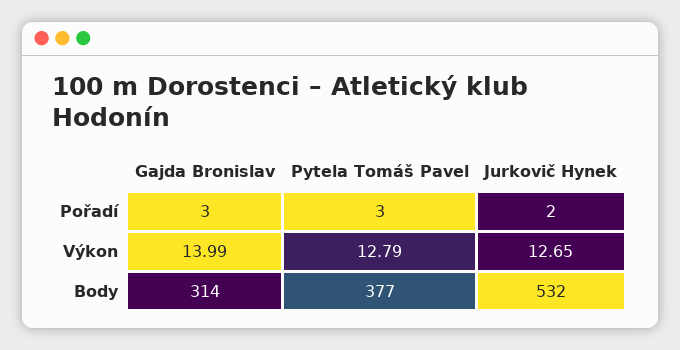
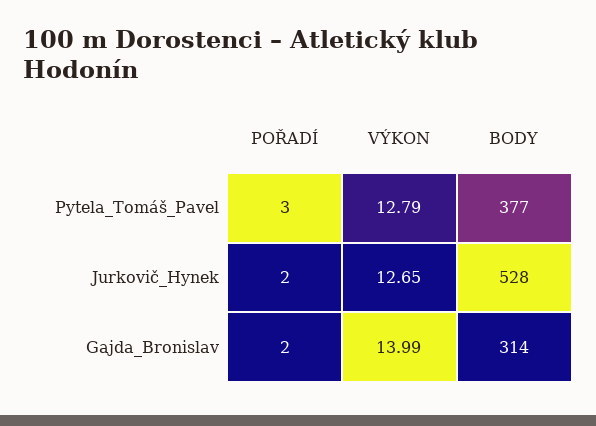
Gajda Bronislav, Pořadí: 3 -> 2
Jurkovič Hynek, Body: 532 -> 528

